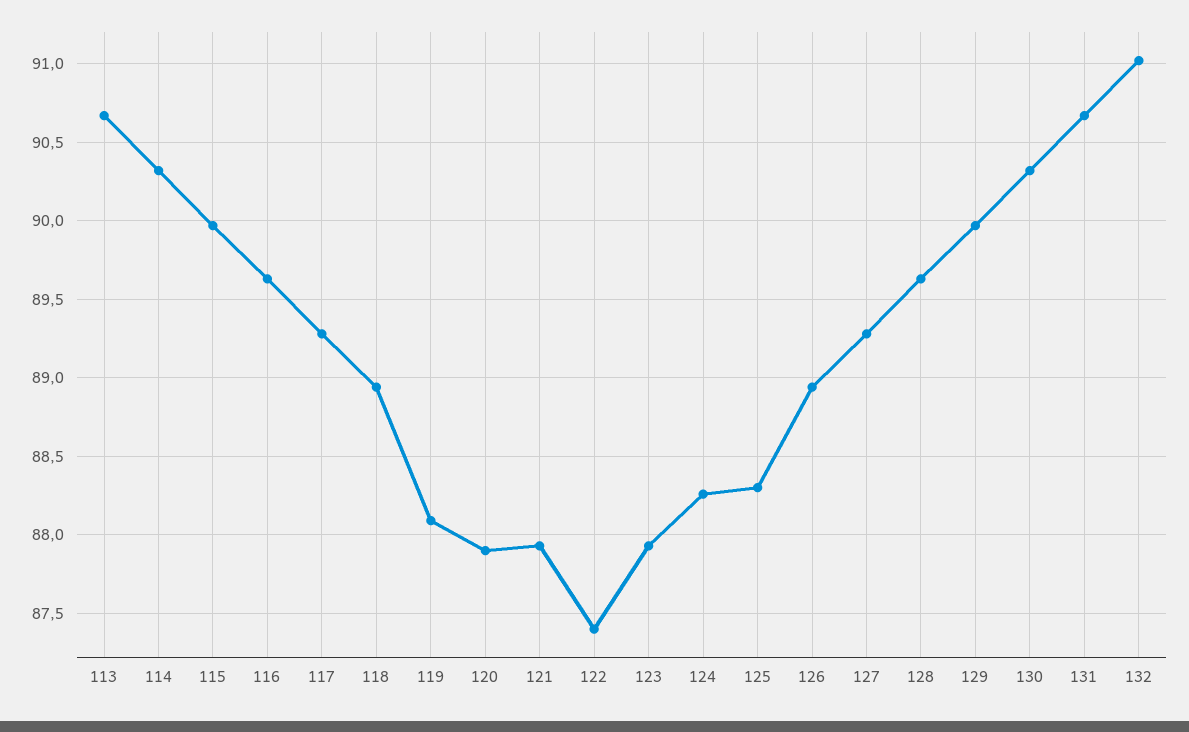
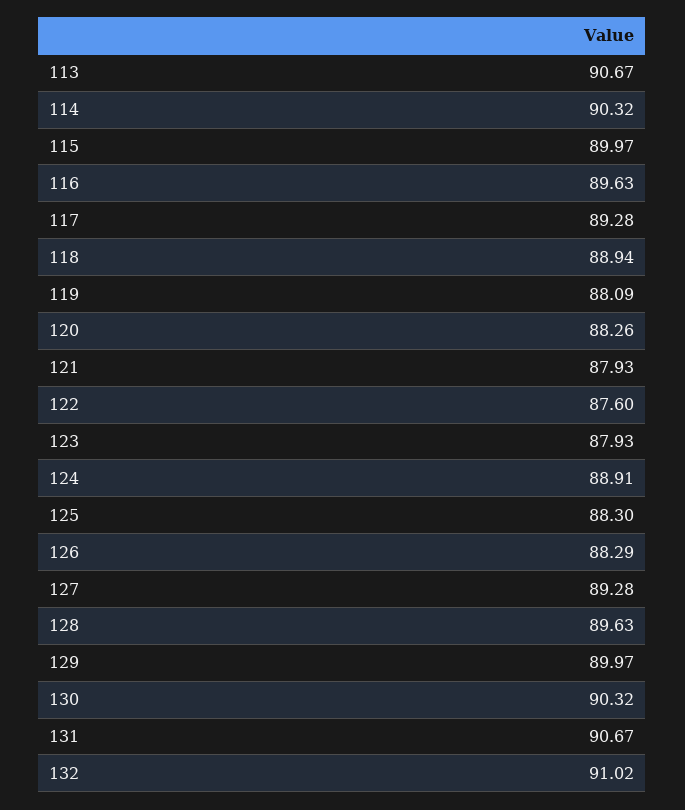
120: 87.9 -> 88.26
122: 87.4 -> 87.6
124: 88.25 -> 88.91
126: 88.95 -> 88.29

